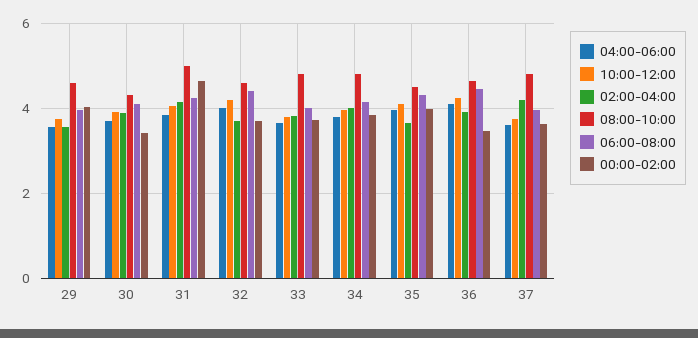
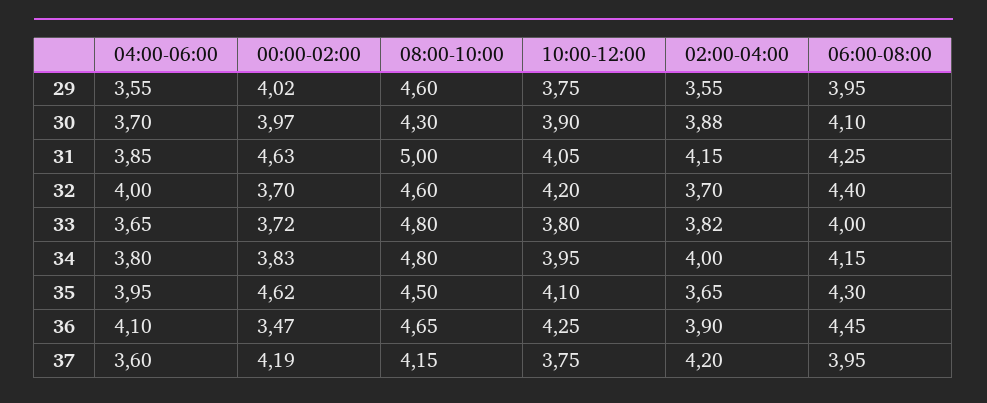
00:00-02:00, 30: 3.4 -> 3.97
00:00-02:00, 35: 4 -> 4.62
08:00-10:00, 37: 4.8 -> 4.15
00:00-02:00, 37: 3.6 -> 4.19

